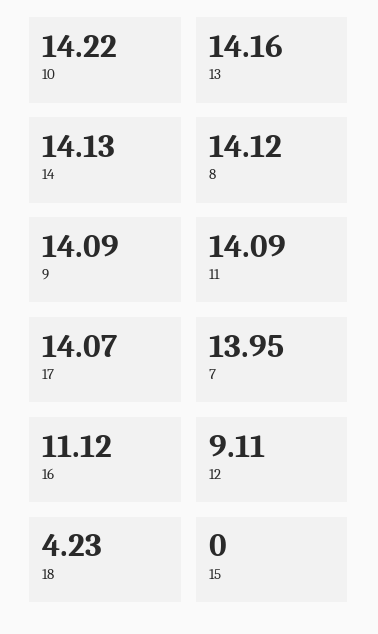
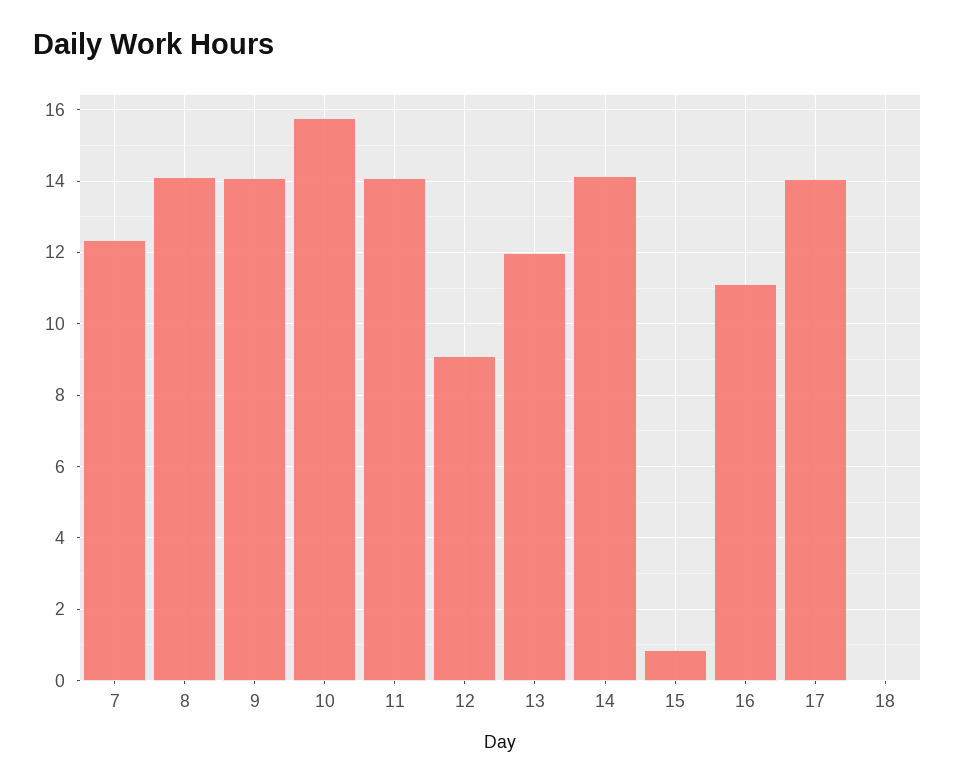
10: 14.22 -> 15.8
13: 14.16 -> 12
7: 13.95 -> 12.4
18: 4.23 -> 0
15: 0 -> 0.8

